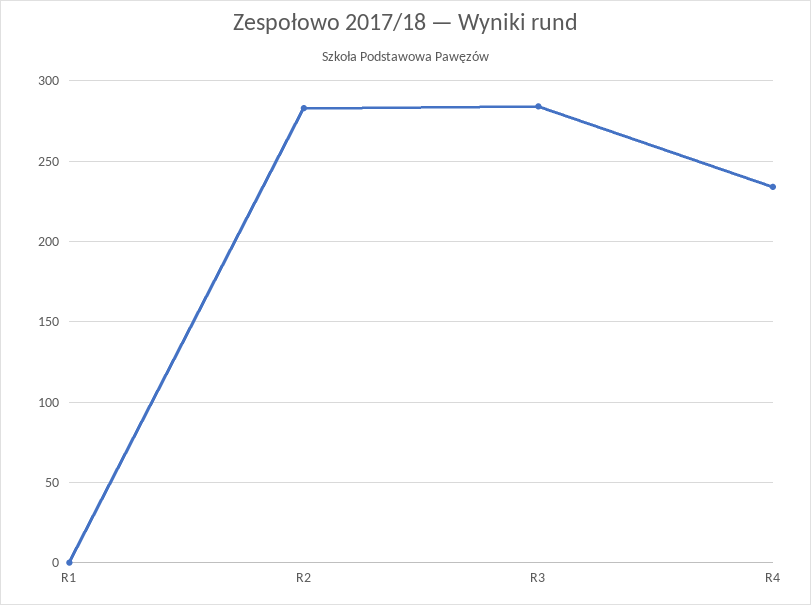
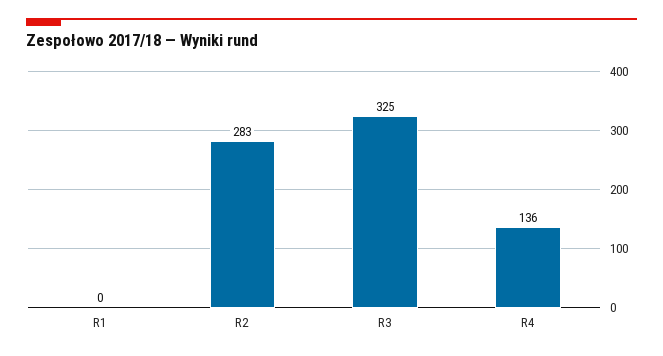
R3: 285 -> 325
R4: 235 -> 136

